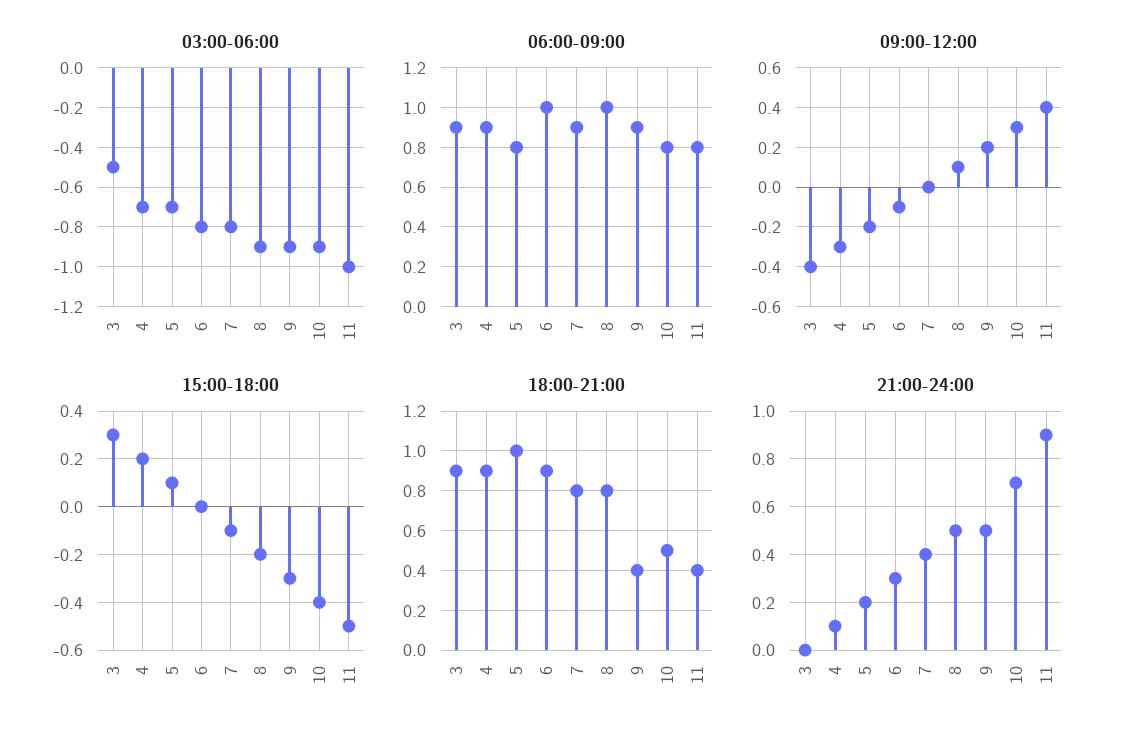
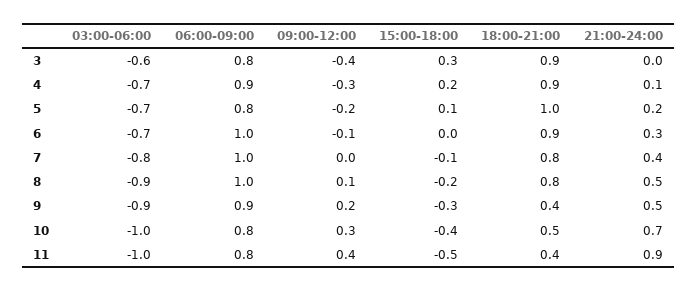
03:00-06:00, 3: -0.5 -> -0.6
03:00-06:00, 6: -0.8 -> -0.7
03:00-06:00, 10: -0.9 -> -1
06:00-09:00, 3: 0.9 -> 0.8
06:00-09:00, 7: 0.9 -> 1

